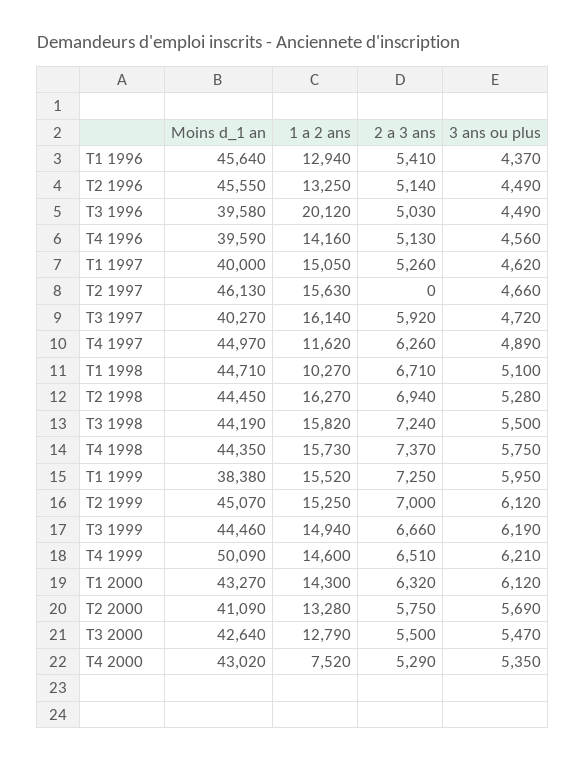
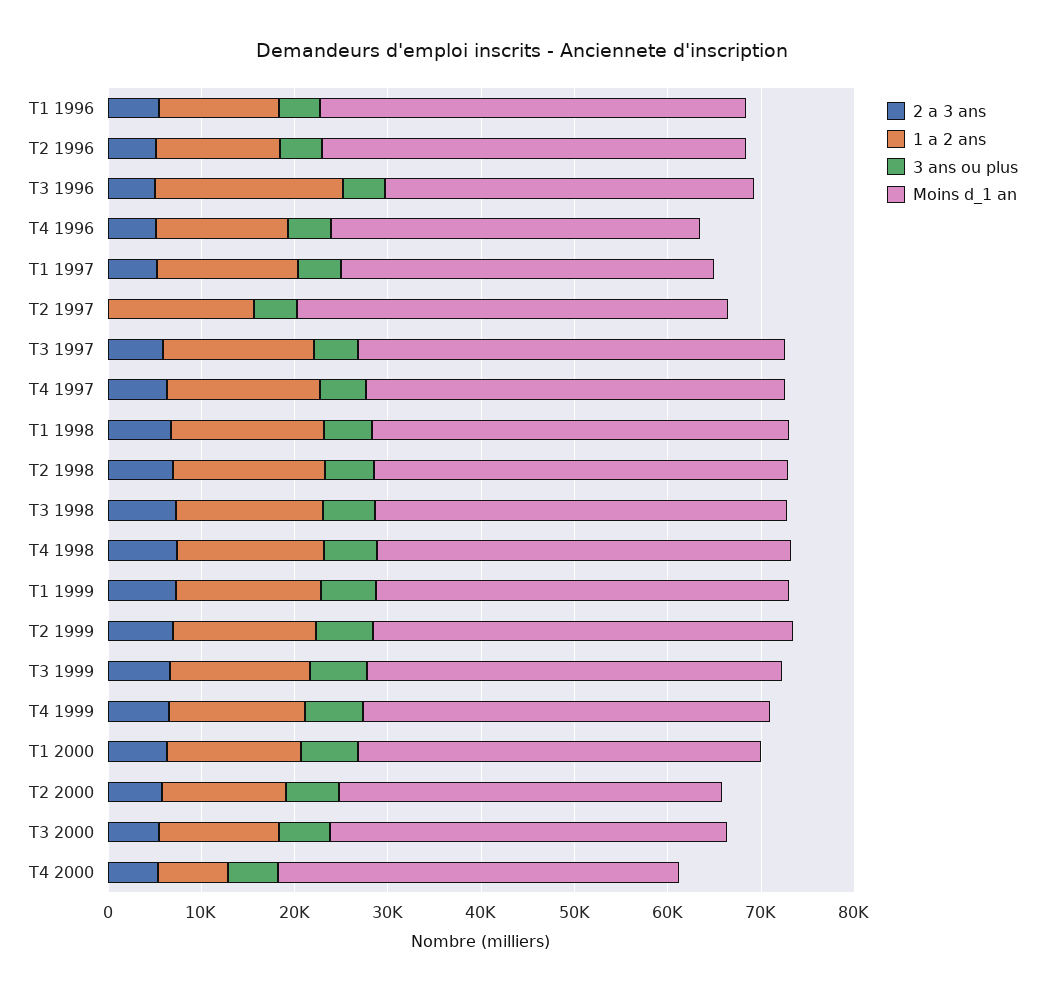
Moins d_1 an, T3 1997: 40270 -> 46000
1 a 2 ans, T4 1997: 11620 -> 16000
1 a 2 ans, T1 1998: 10270 -> 16000
Moins d_1 an, T1 1999: 38380 -> 44000
Moins d_1 an, T4 1999: 50090 -> 44000

